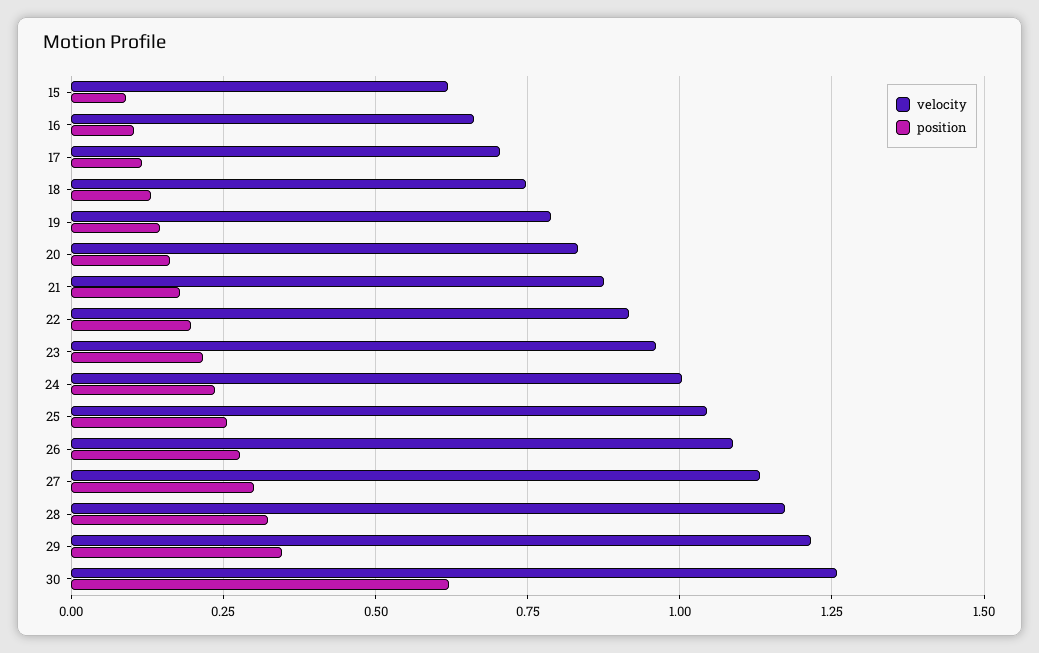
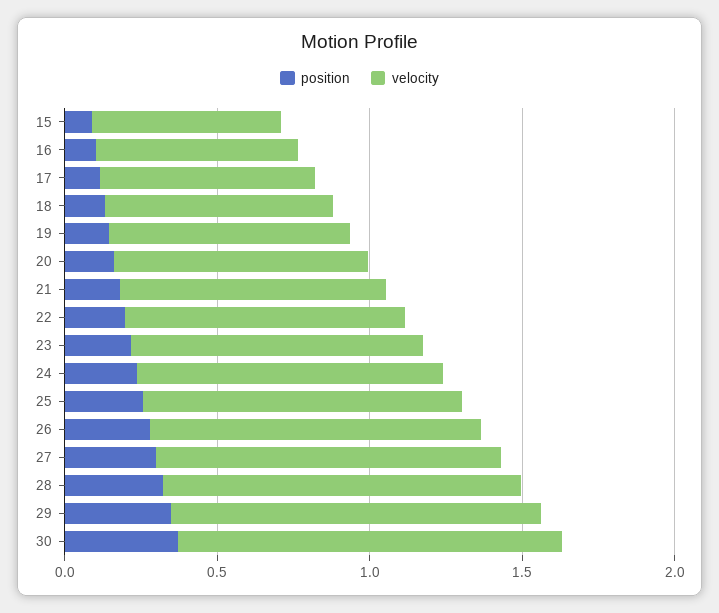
position, 30: 0.625 -> 0.4

